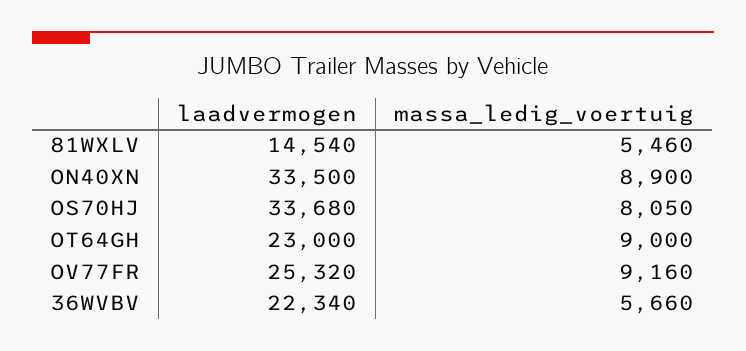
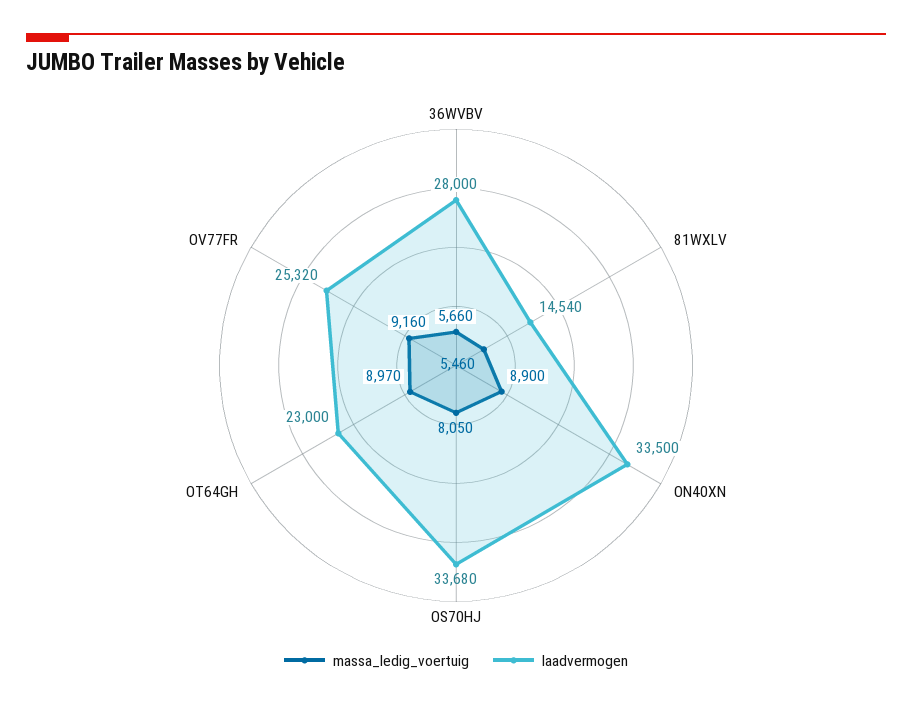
massa_ledig_voertuig, OT64GH: 9000 -> 8970
laadvermogen, 36WVBV: 22340 -> 28000

